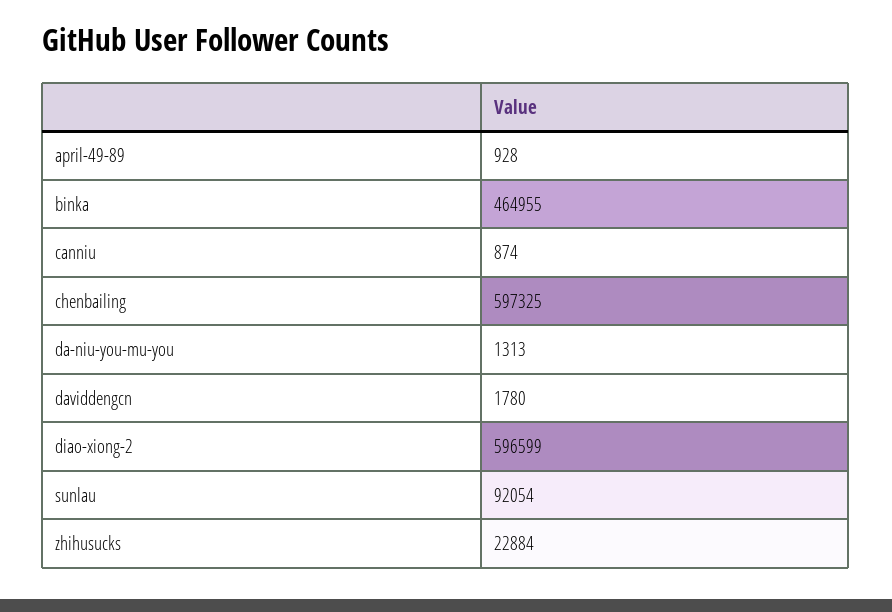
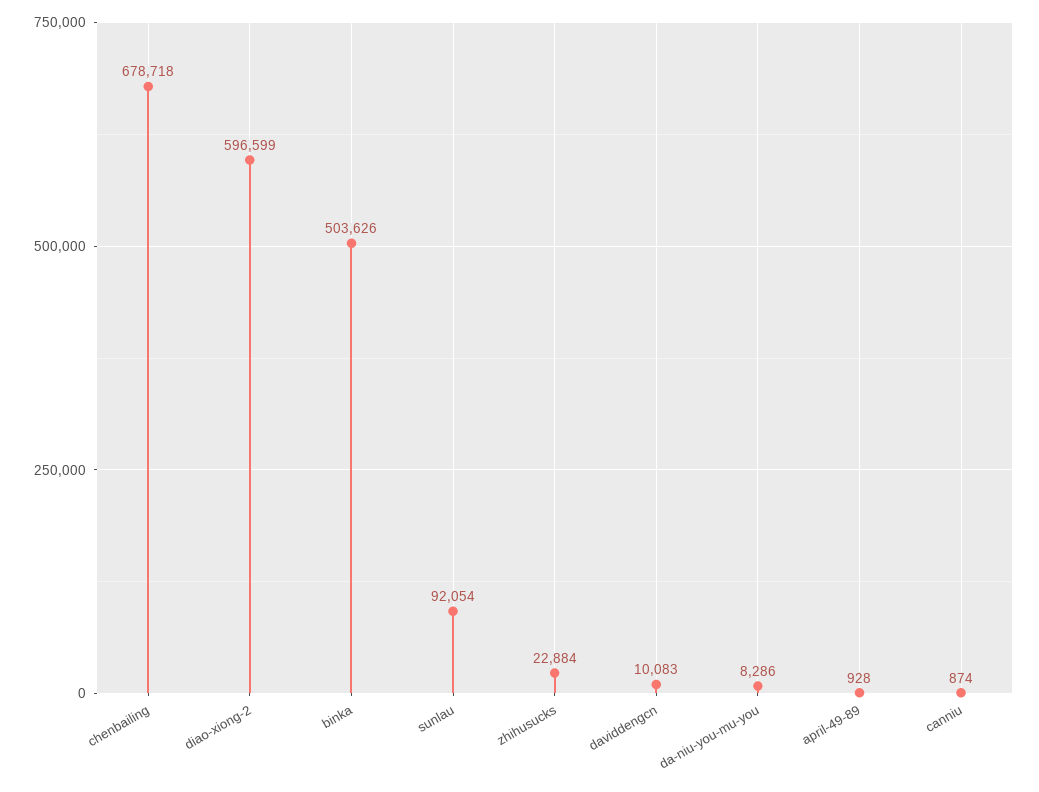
binka: 464955 -> 503626
chenbailing: 597325 -> 678718
da-niu-you-mu-you: 1313 -> 8286
daviddengcn: 1780 -> 10083

